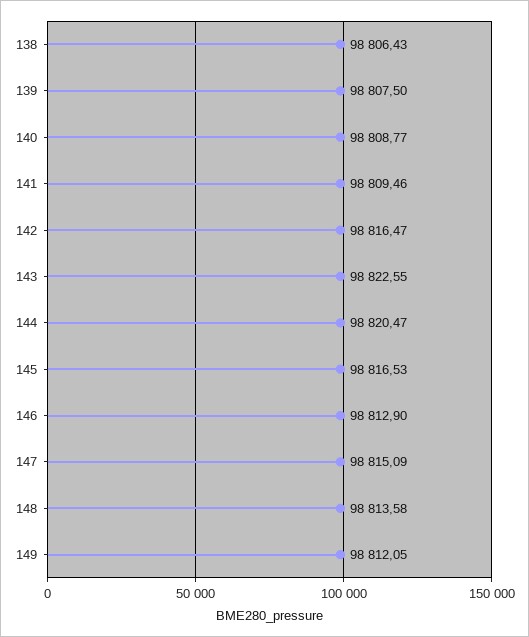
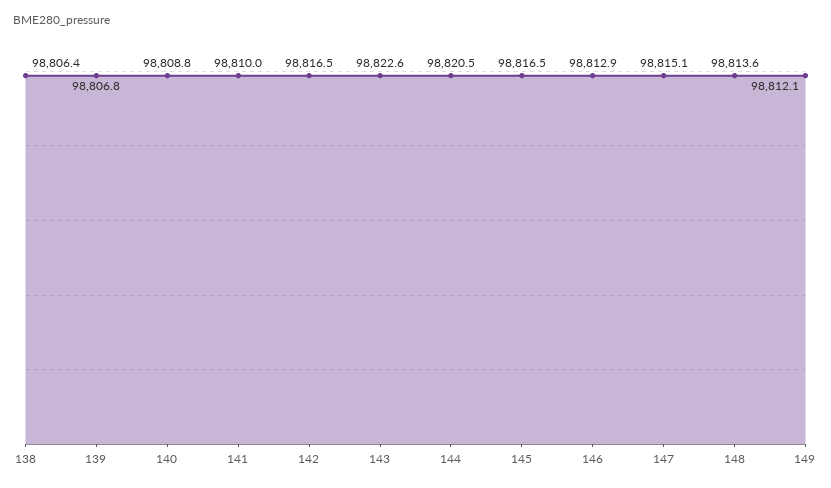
139: 98807.5 -> 98806.8
141: 98809.46 -> 98810

